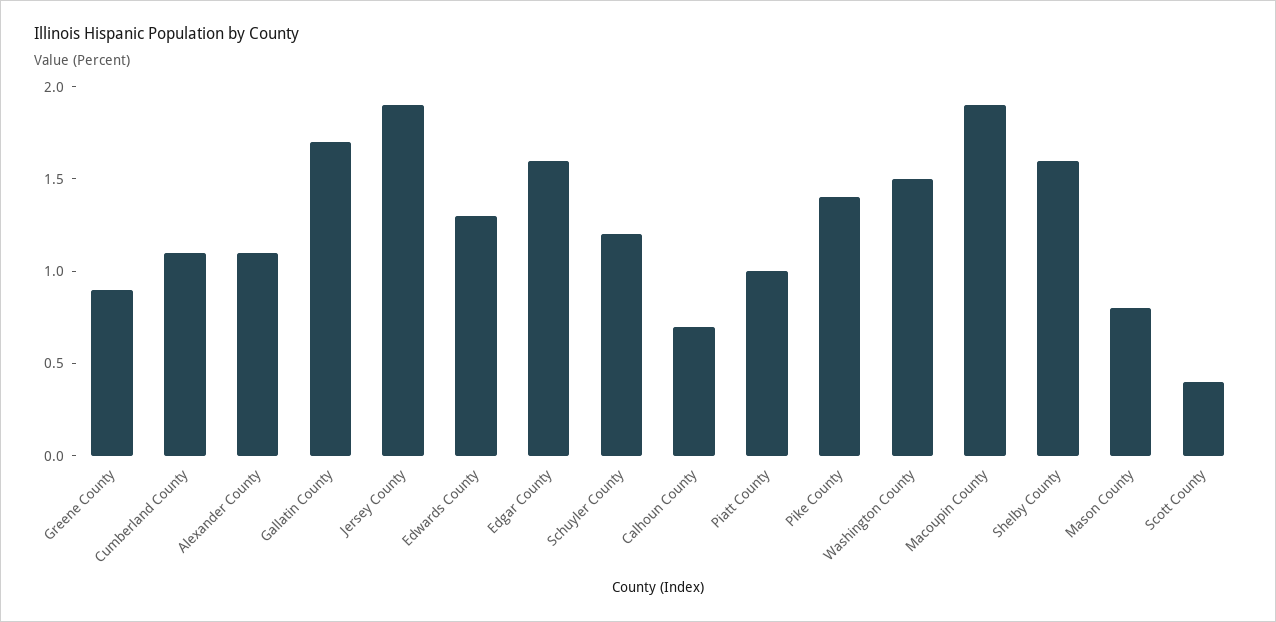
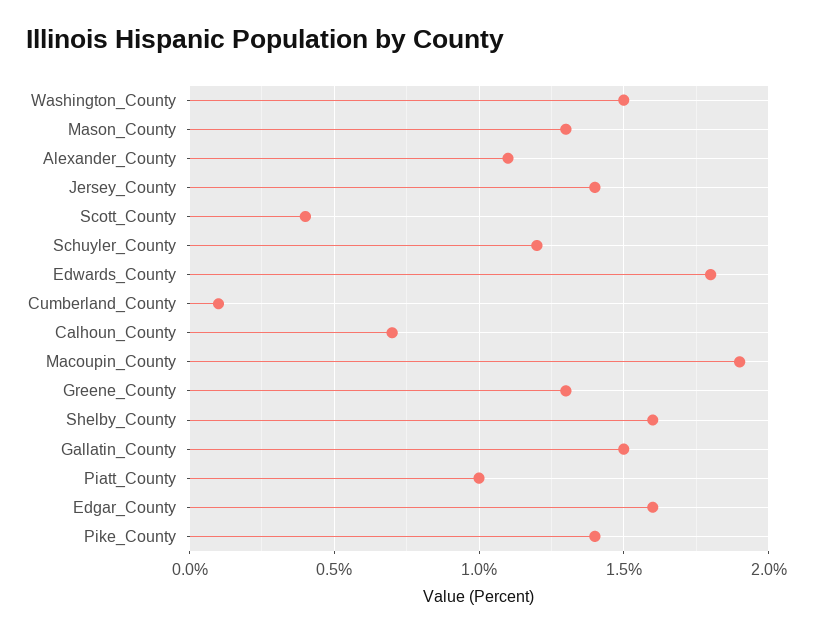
Greene County: 0.9 -> 1.3
Cumberland County: 1.1 -> 0.1
Gallatin County: 1.7 -> 1.5
Jersey County: 1.9 -> 1.4
Edwards County: 1.3 -> 1.8
Mason County: 0.8 -> 1.3

